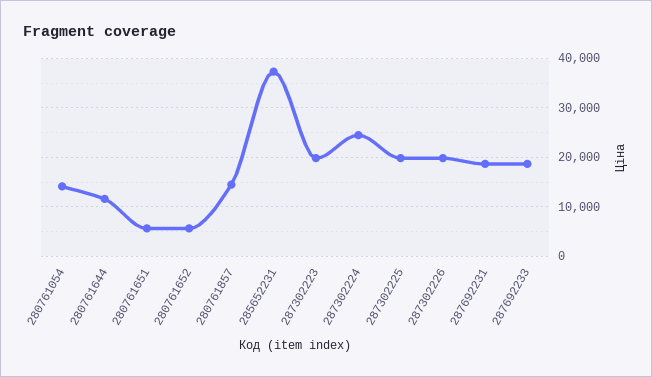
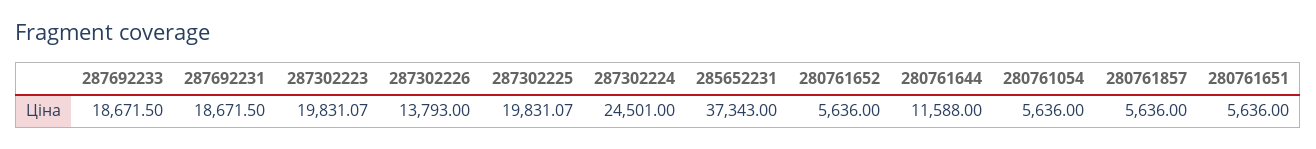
280761054: 14000 -> 5636
280761857: 14000 -> 5636
287302226: 20000 -> 13793

